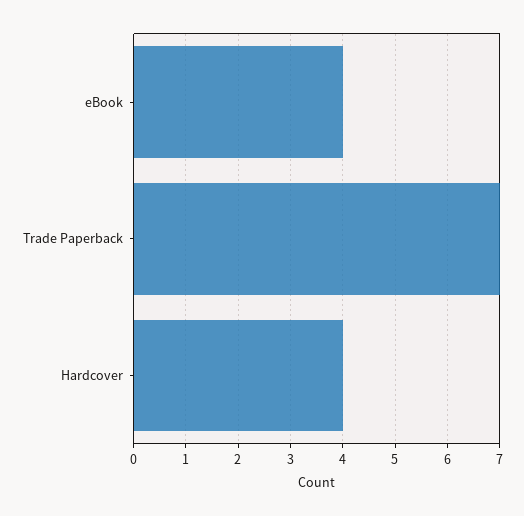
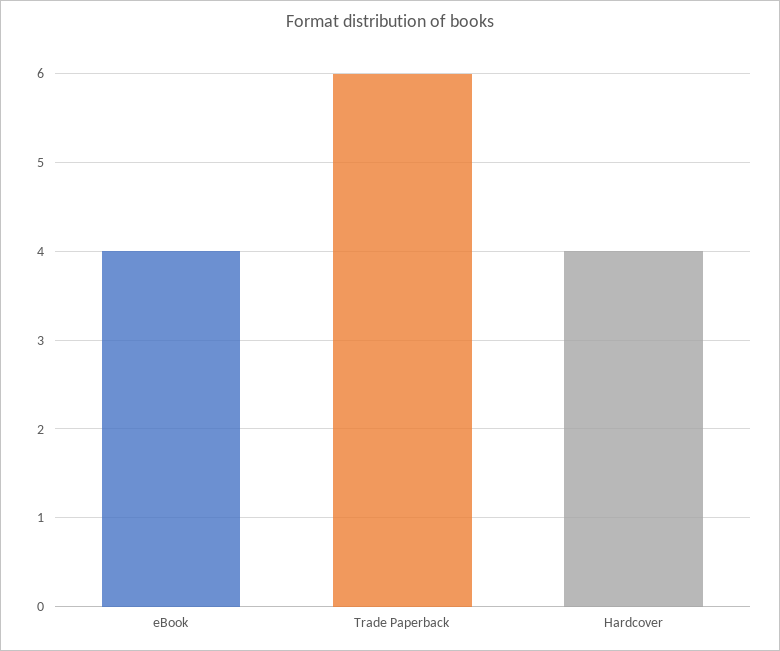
Trade Paperback: 7 -> 6

